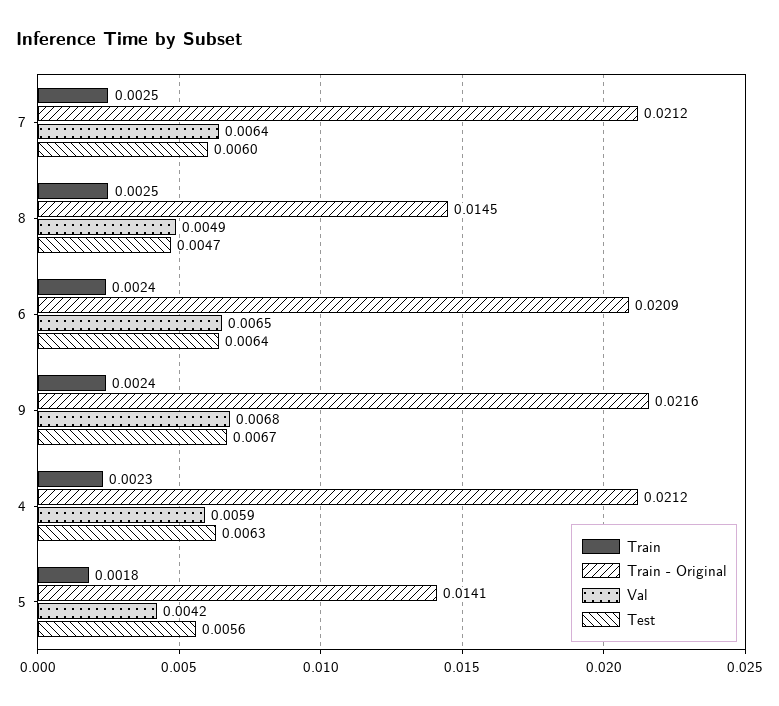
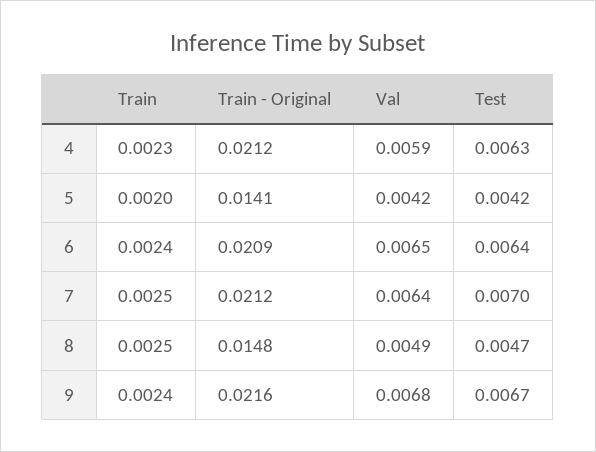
Test, 7: 0.006 -> 0.007
Train - Original, 8: 0.0145 -> 0.0148
Train, 5: 0.0018 -> 0.002
Test, 5: 0.0056 -> 0.0042

